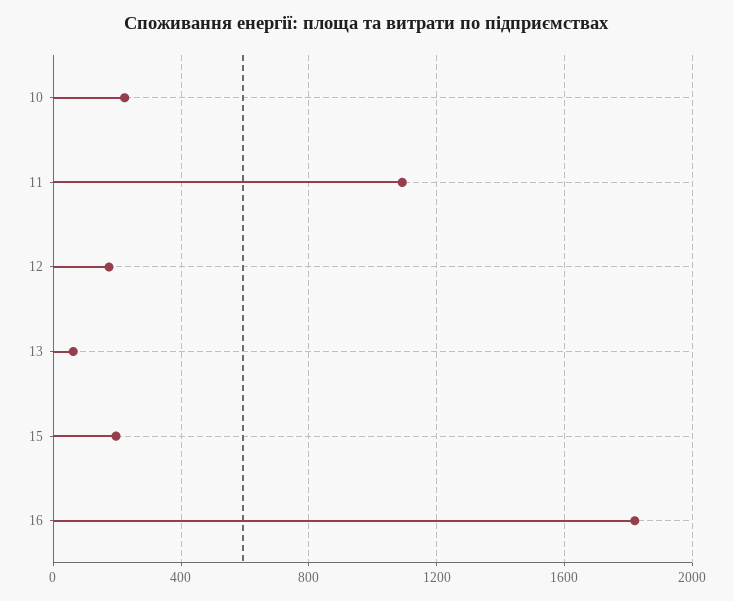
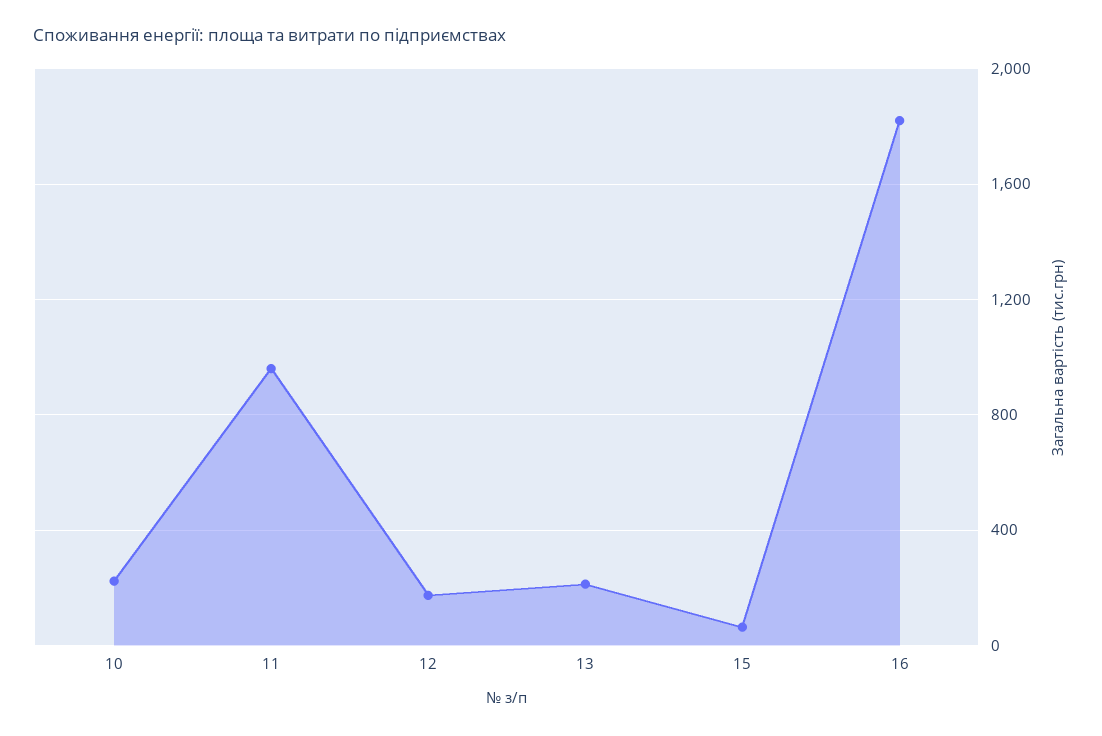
11: 1100 -> 950
13: 50 -> 200
15: 200 -> 50

